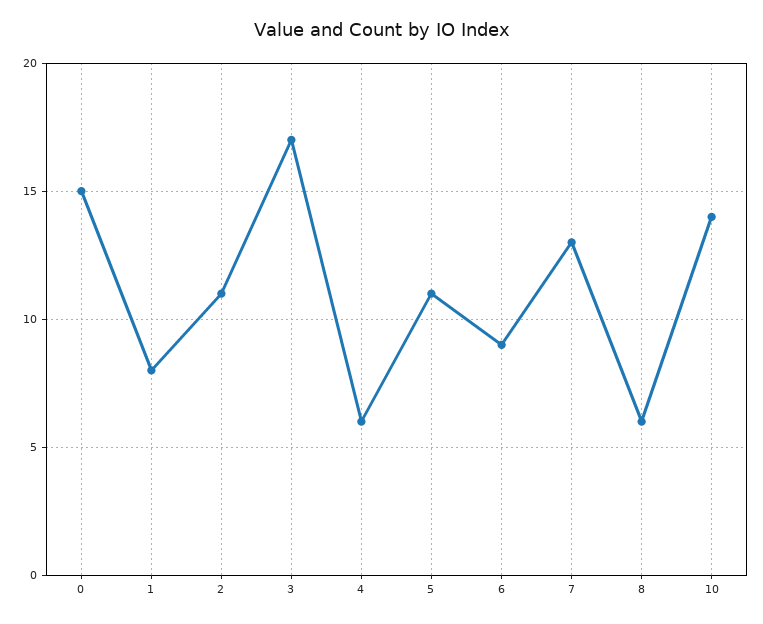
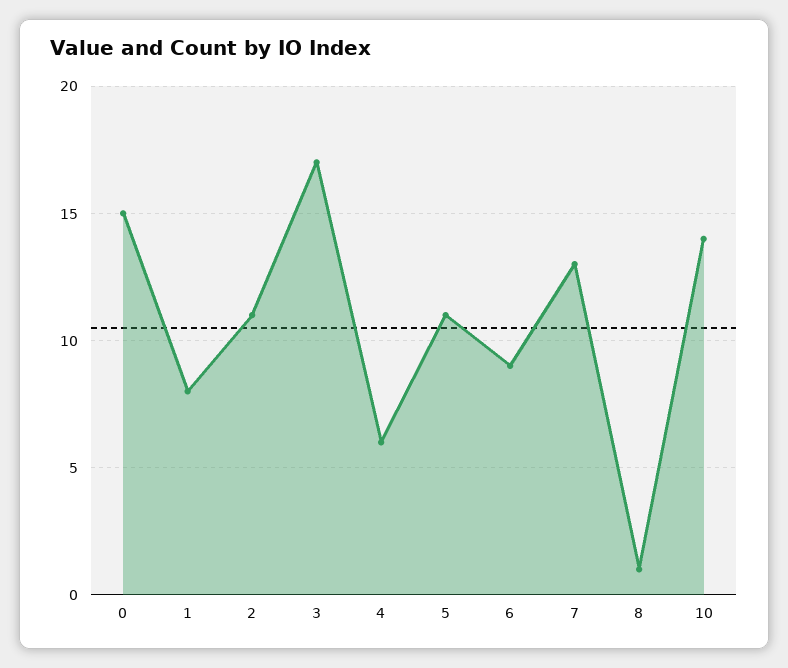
8: 6 -> 1

